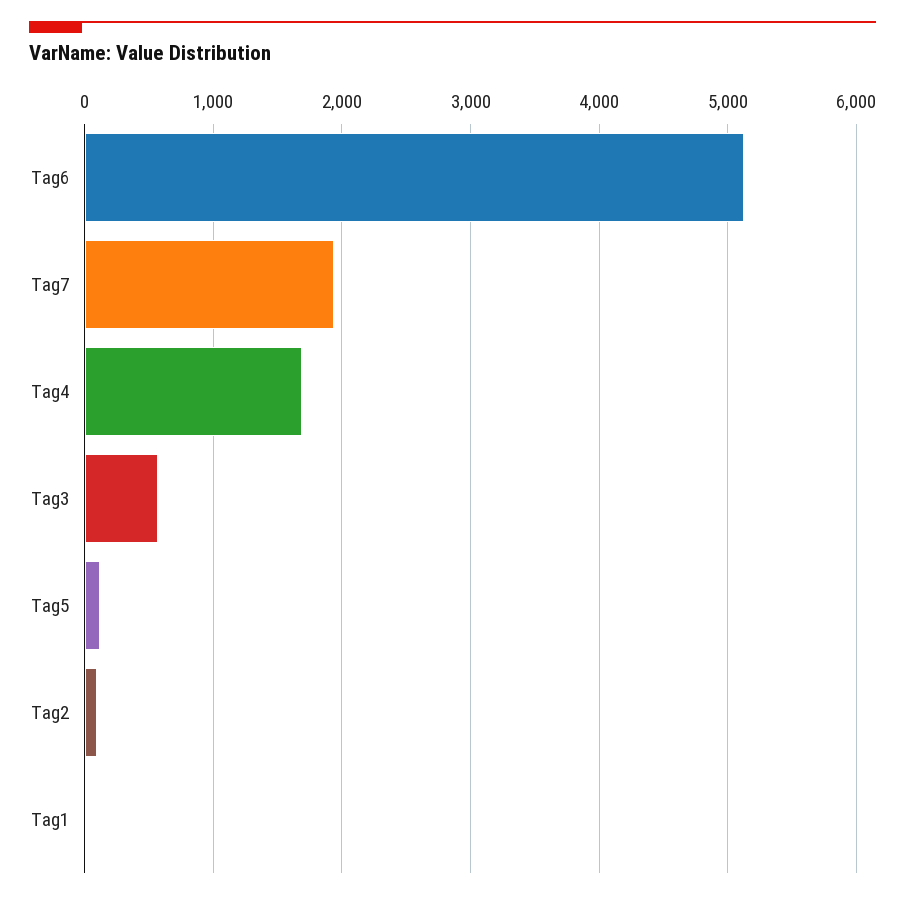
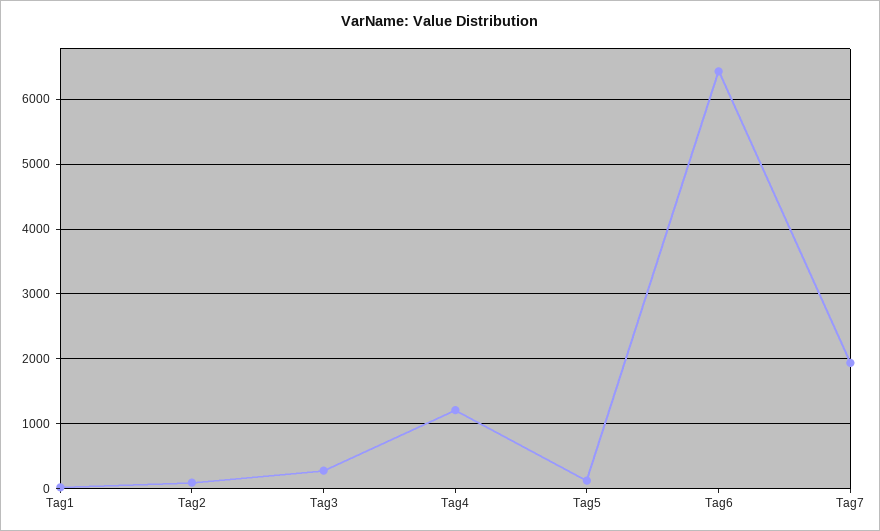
Tag6: 5100 -> 6400
Tag4: 1700 -> 1200
Tag3: 600 -> 300

